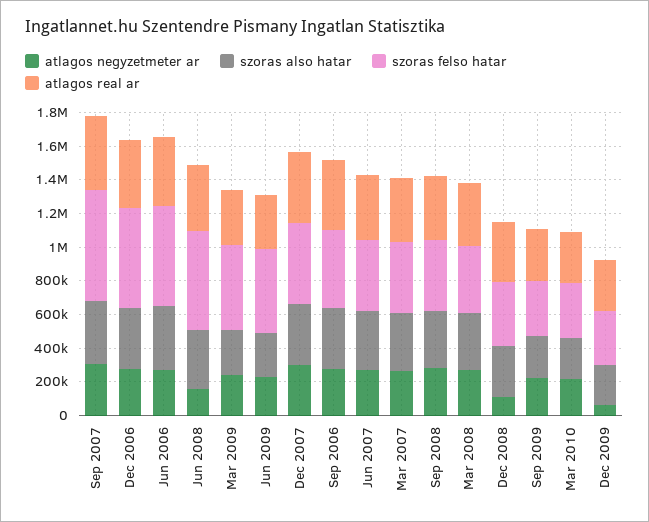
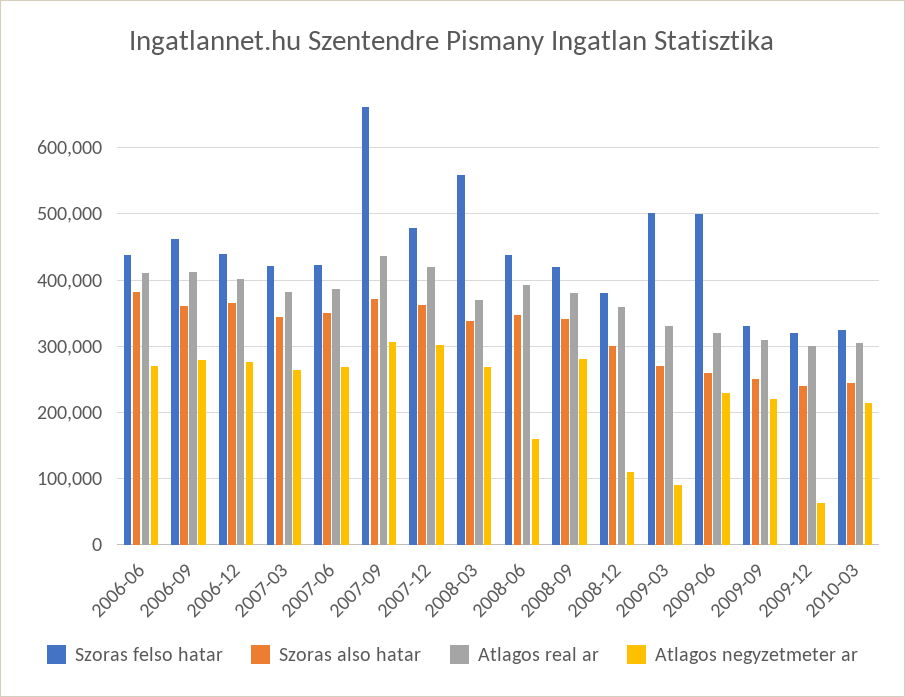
szoras felso hatar, Dec 2006: 600000 -> 440000
szoras felso hatar, Jun 2006: 600000 -> 440000
szoras felso hatar, Jun 2008: 600000 -> 440000
atlagos negyzetmeter ar, Mar 2009: 250000 -> 90000
szoras felso hatar, Mar 2008: 400000 -> 560000

